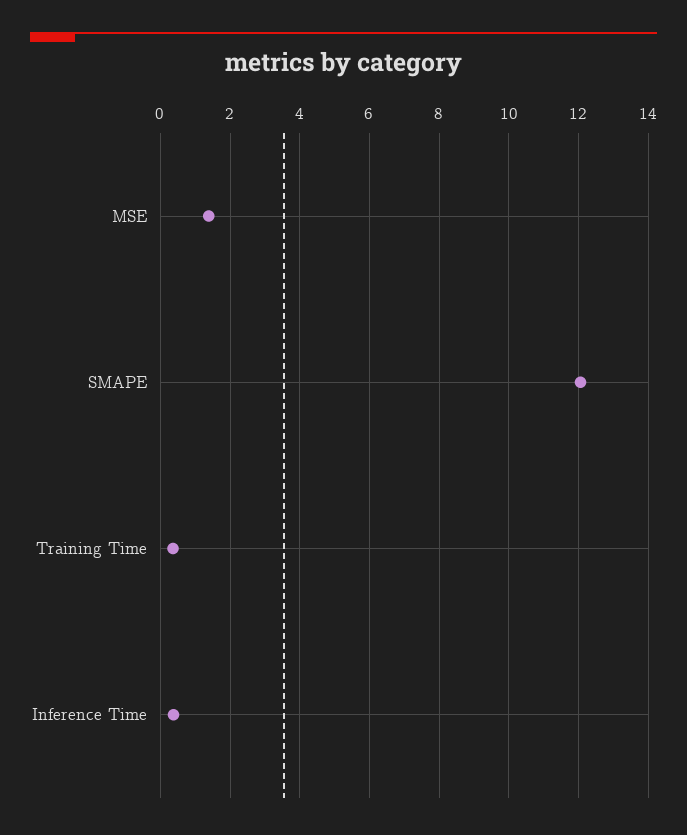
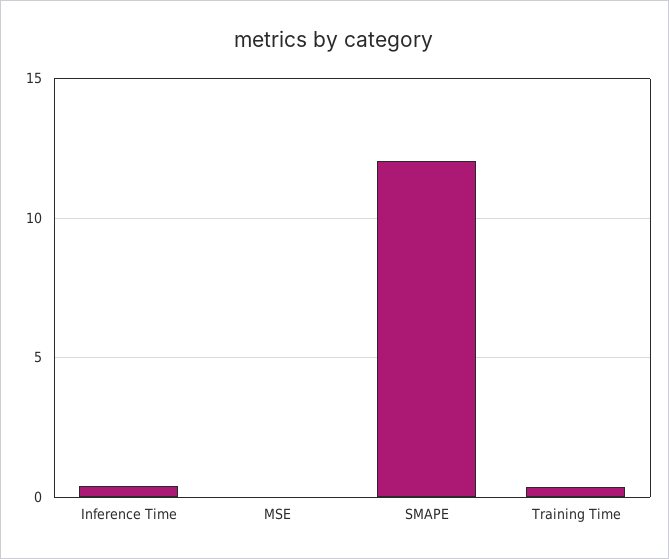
MSE: 1.4 -> 0

